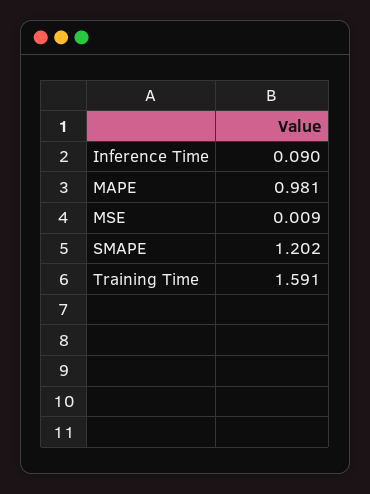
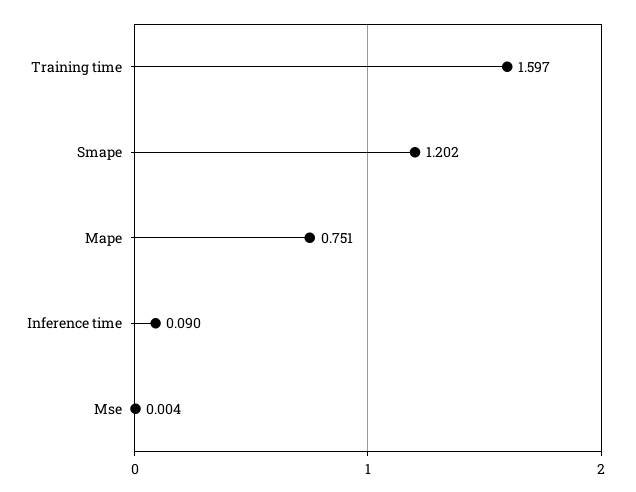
MAPE: 0.981 -> 0.751
MSE: 0.009 -> 0.004
Training Time: 1.591 -> 1.597

